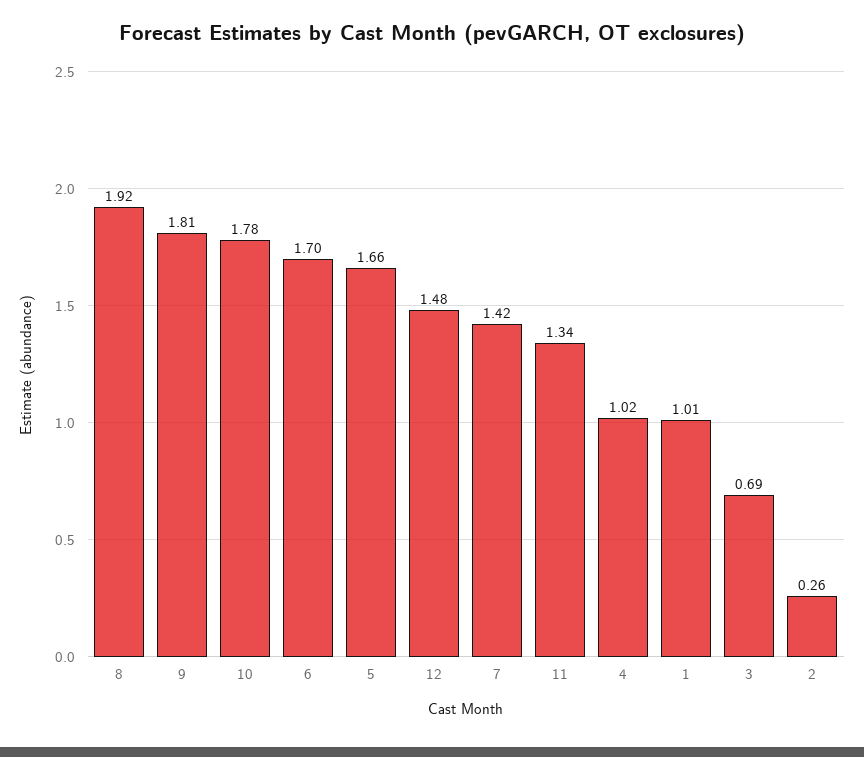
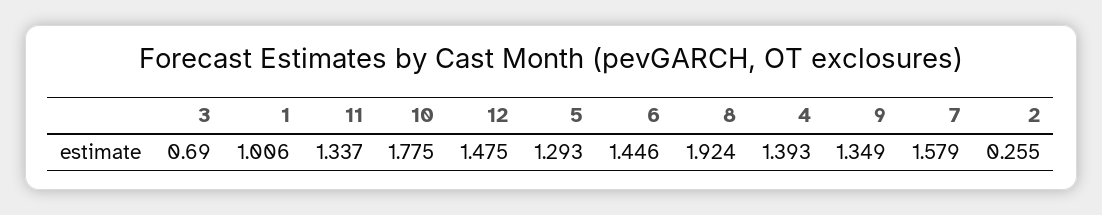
9: 1.81 -> 1.349
6: 1.7 -> 1.446
5: 1.66 -> 1.293
7: 1.42 -> 1.579
4: 1.02 -> 1.393

